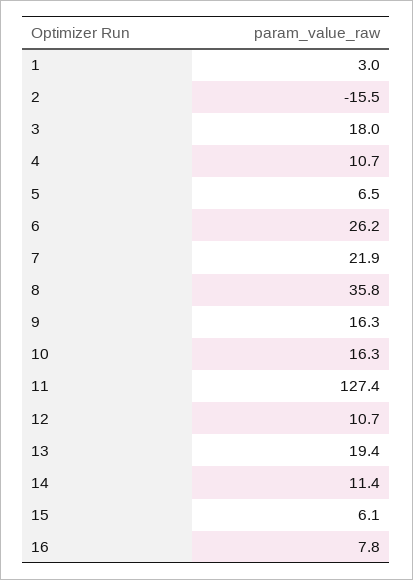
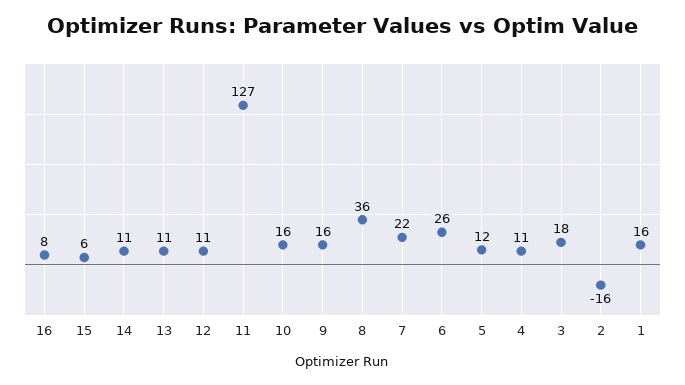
1: 3 -> 16
5: 6.5 -> 12
13: 19.4 -> 11

